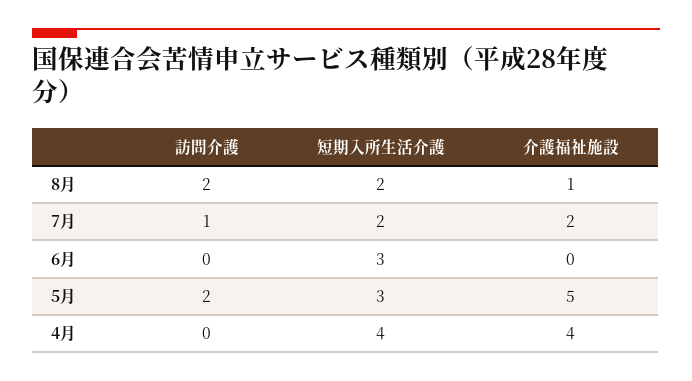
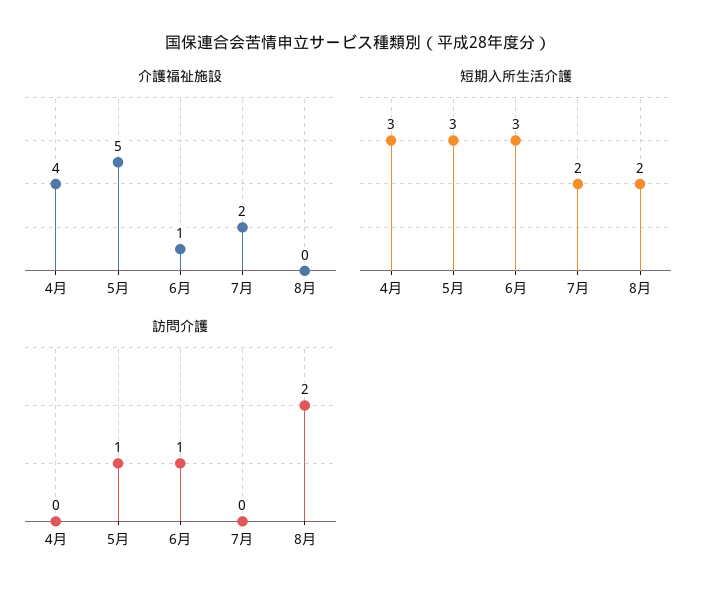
介護福祉施設, 8月: 1 -> 0
訪問介護, 7月: 1 -> 0
訪問介護, 6月: 0 -> 1
介護福祉施設, 6月: 0 -> 1
訪問介護, 5月: 2 -> 1
短期入所生活介護, 4月: 4 -> 3

